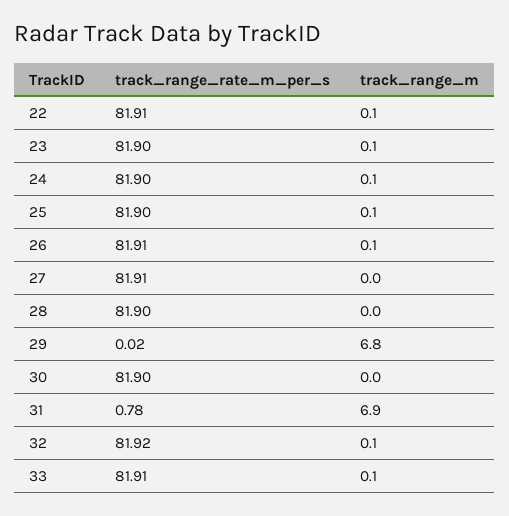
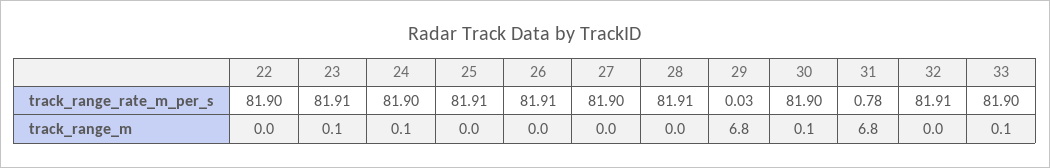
track_range_rate_m_per_s, 22: 81.91 -> 81.9
track_range_m, 22: 0.1 -> 0
track_range_rate_m_per_s, 23: 81.9 -> 81.91
track_range_rate_m_per_s, 25: 81.9 -> 81.91
track_range_m, 25: 0.1 -> 0
track_range_m, 26: 0.1 -> 0
track_range_rate_m_per_s, 27: 81.91 -> 81.9
track_range_rate_m_per_s, 28: 81.9 -> 81.91
track_range_rate_m_per_s, 29: 0.02 -> 0.03
track_range_m, 30: 0 -> 0.1
track_range_m, 31: 6.9 -> 6.8
track_range_rate_m_per_s, 32: 81.92 -> 81.91
track_range_m, 32: 0.1 -> 0
track_range_rate_m_per_s, 33: 81.91 -> 81.9

